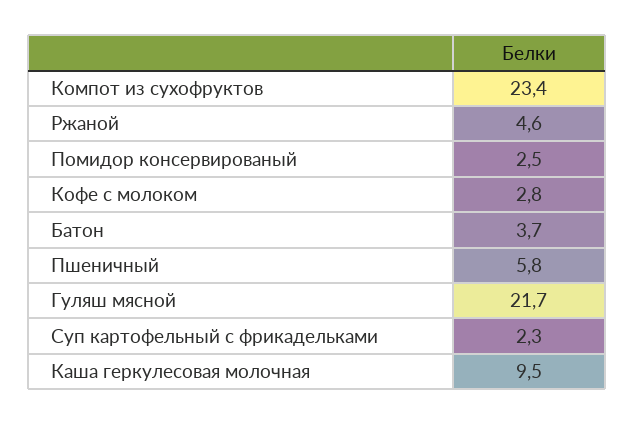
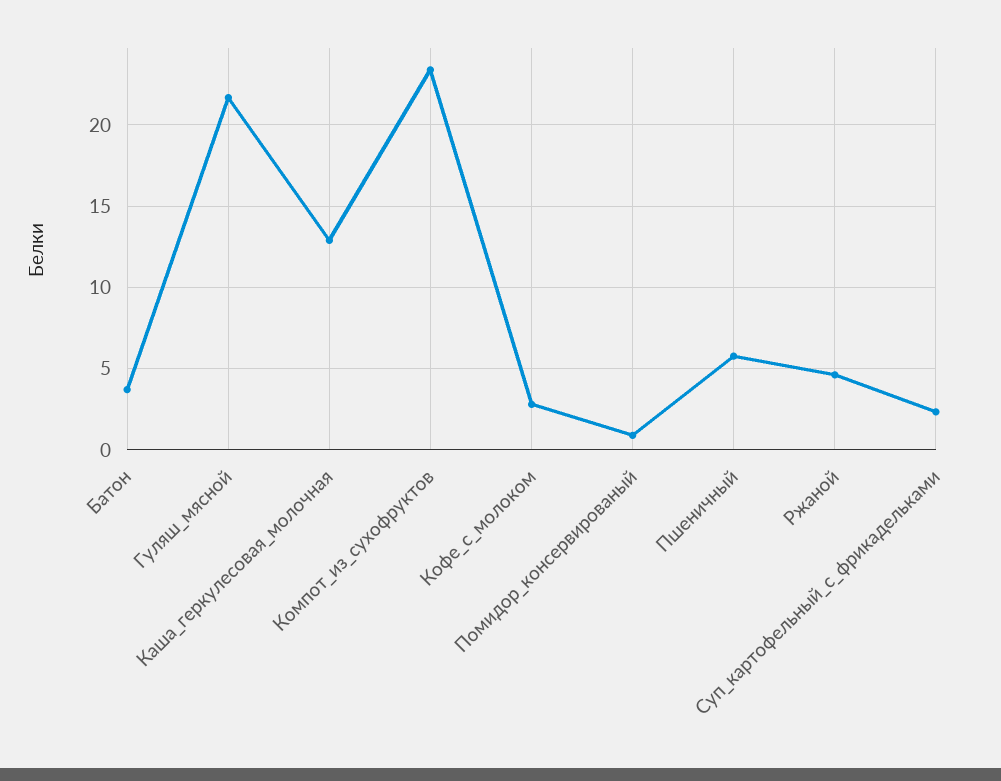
Помидор консервированый: 2.5 -> 1
Каша геркулесовая молочная: 9.5 -> 13

